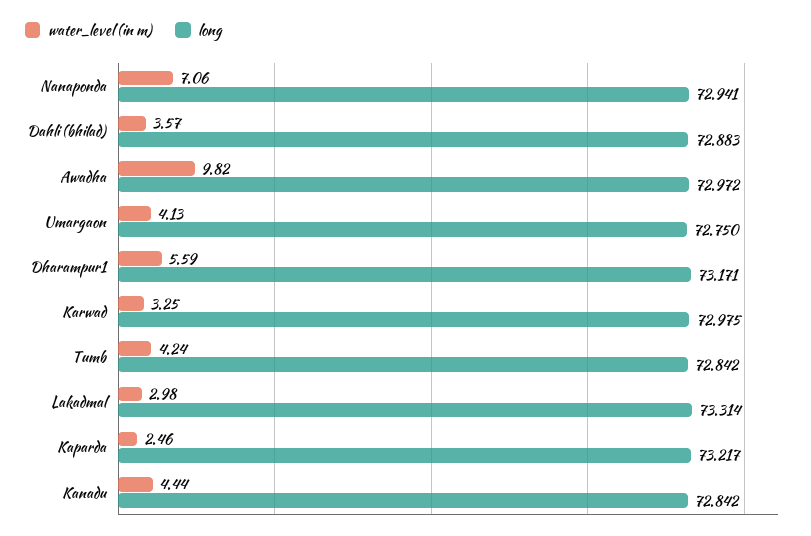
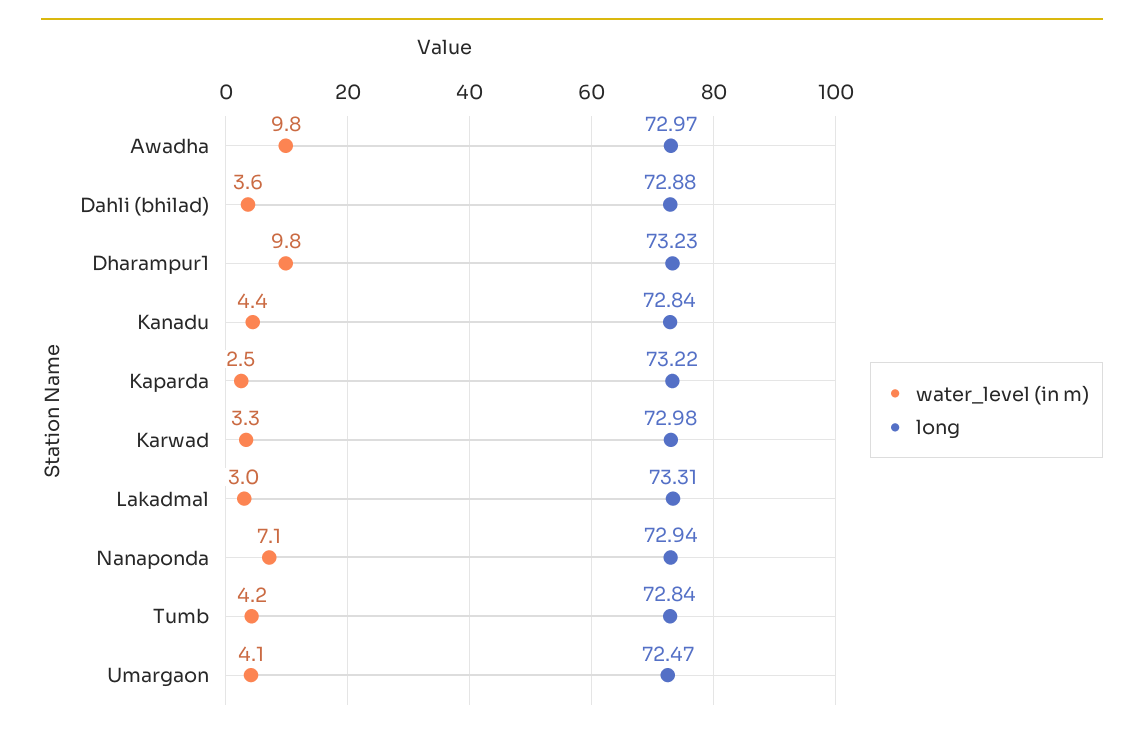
long, Umargaon: 72.75 -> 72.47
water_level (in m), Dharampur1: 5.59 -> 9.8
long, Dharampur1: 73.171 -> 73.23

